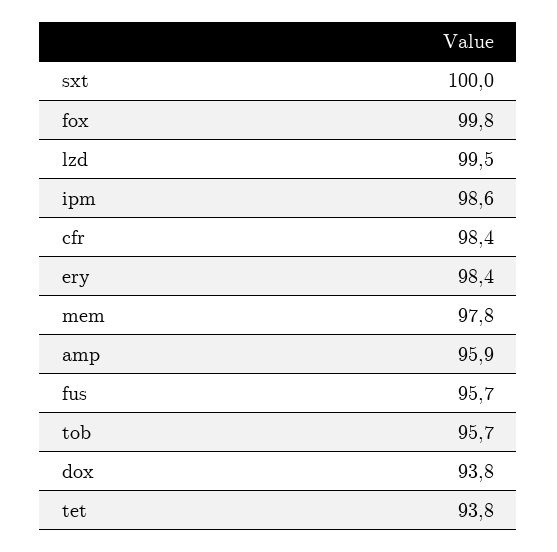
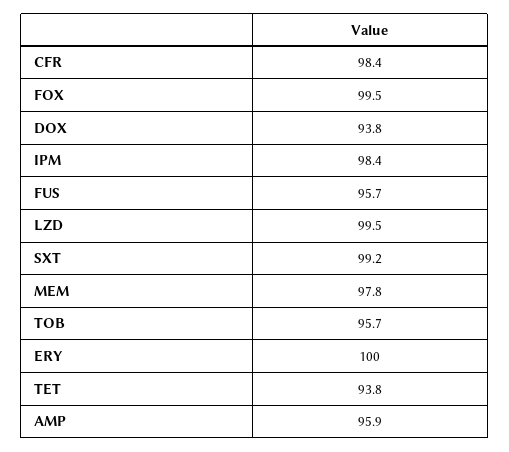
sxt: 100 -> 99.2
fox: 99.8 -> 99.5
ipm: 98.6 -> 98.4
ery: 98.4 -> 100

